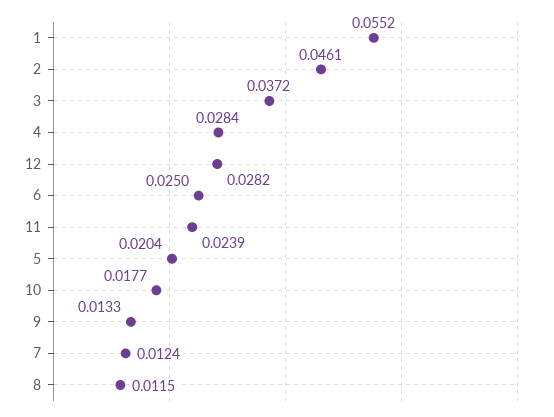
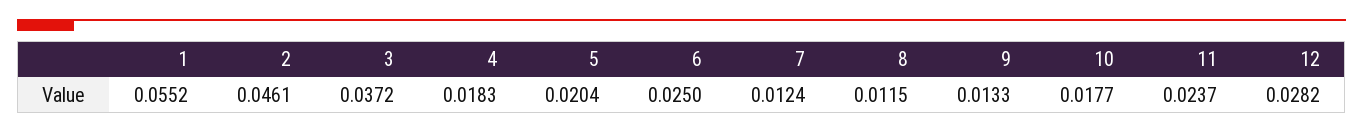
4: 0.0284 -> 0.0183
11: 0.0239 -> 0.0237

